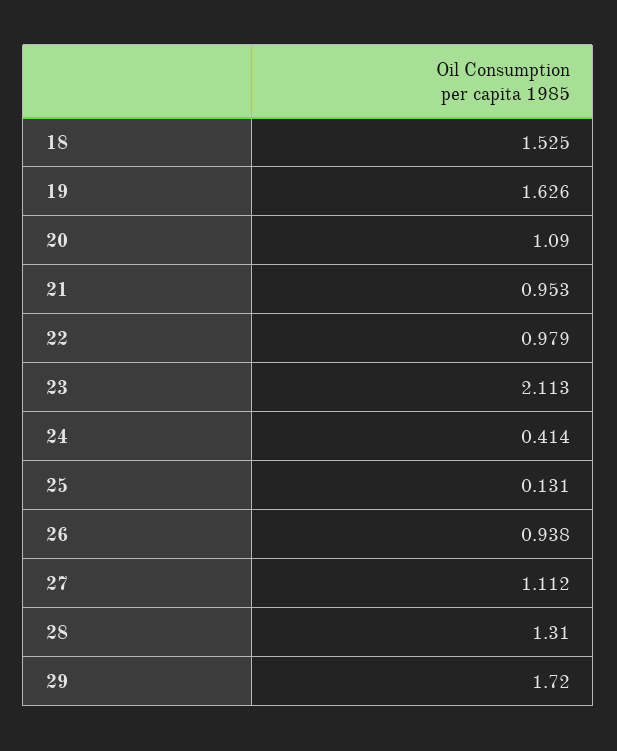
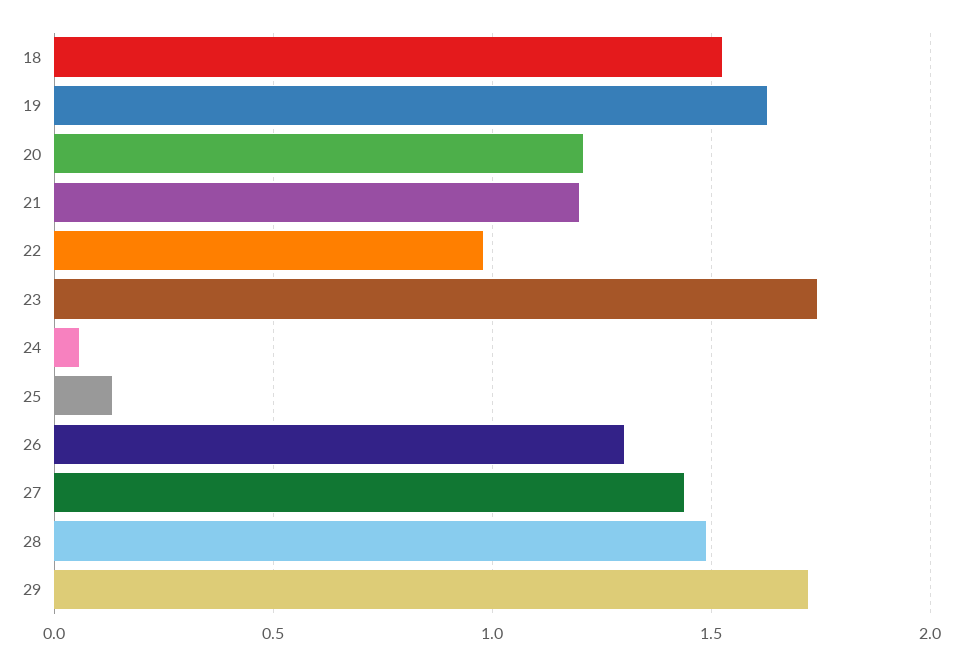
20: 1.09 -> 1.2
21: 0.953 -> 1.2
23: 2.113 -> 1.75
24: 0.414 -> 0.05
26: 0.938 -> 1.3
27: 1.112 -> 1.45
28: 1.31 -> 1.5

